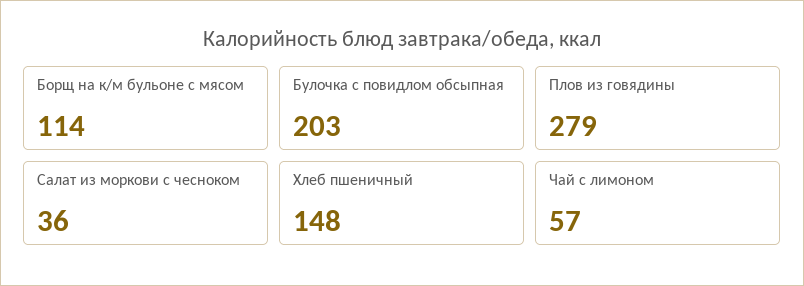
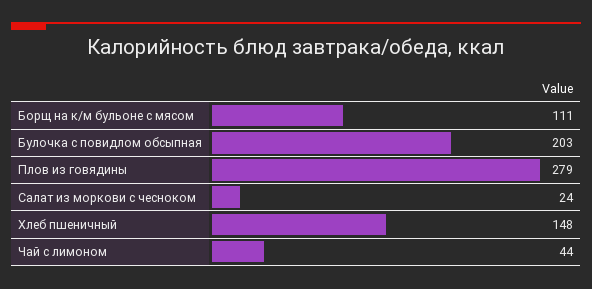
Борщ на к/м бульоне с мясом: 114 -> 111
Салат из моркови с чесноком: 36 -> 24
Чай с лимоном: 57 -> 44

